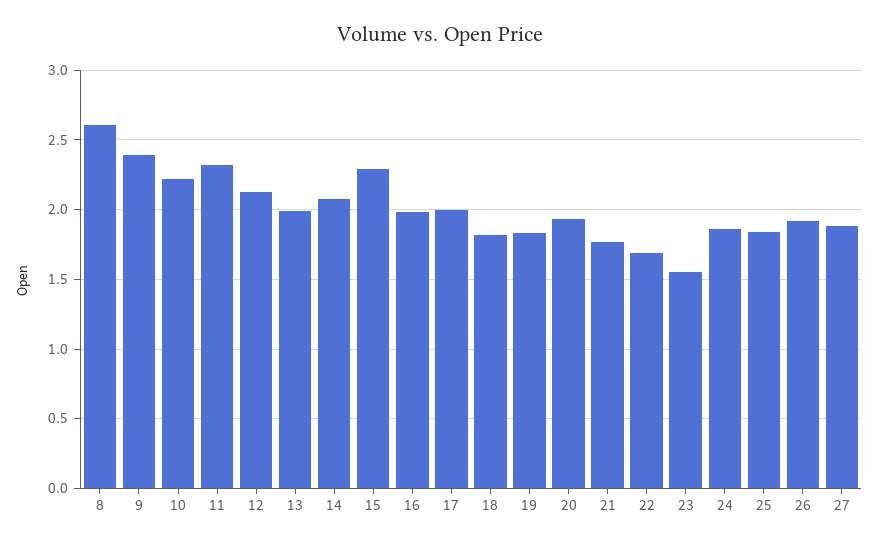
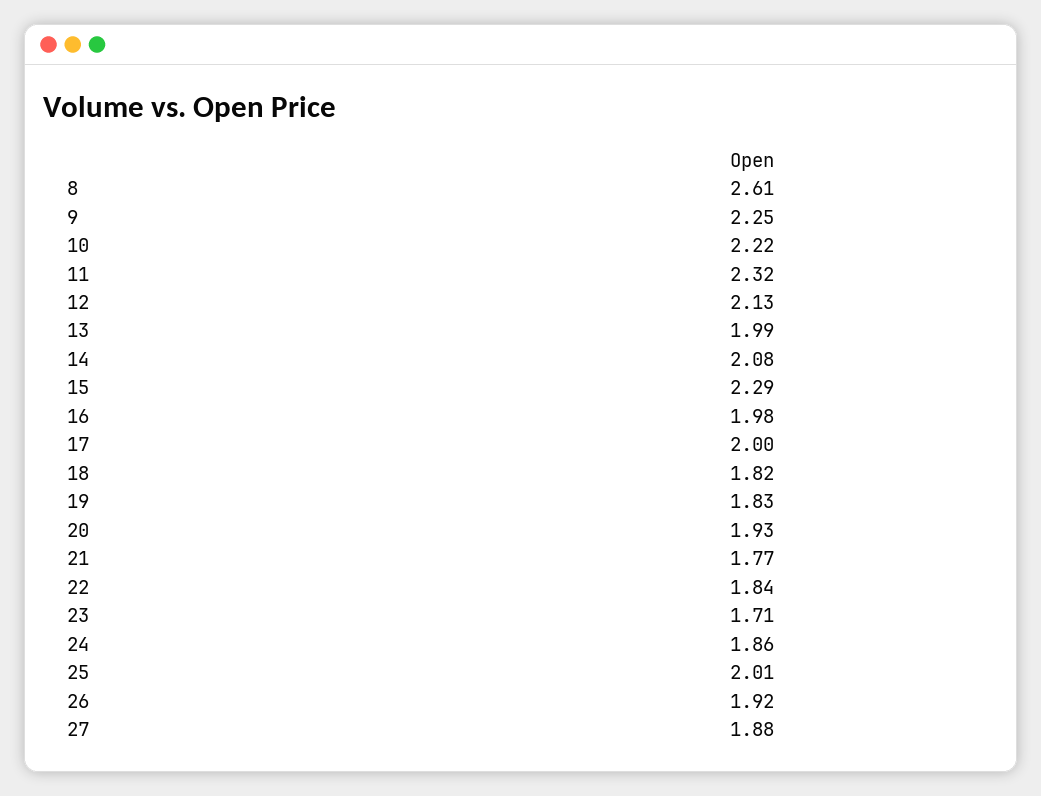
9: 2.4 -> 2.25
22: 1.7 -> 1.84
23: 1.55 -> 1.71
25: 1.85 -> 2.01

